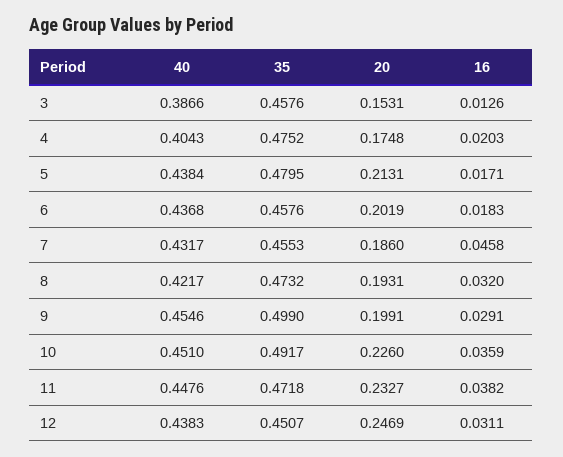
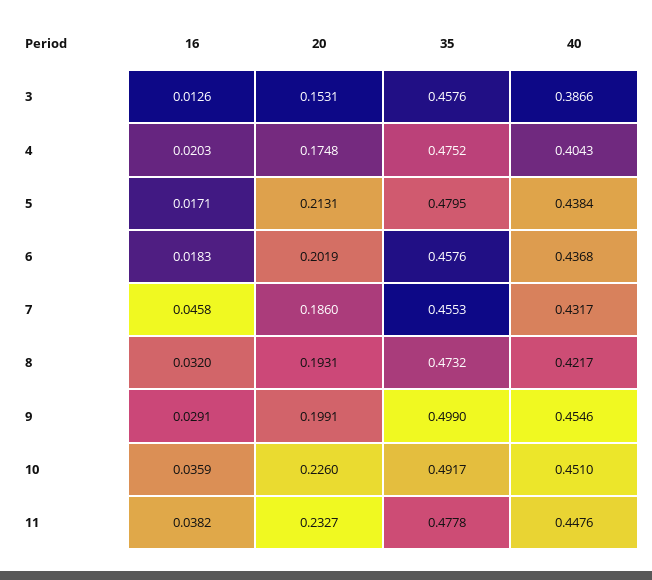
35, 11: 0.4718 -> 0.4778
40, 12: 0.4383 -> none
35, 12: 0.4507 -> none
20, 12: 0.2469 -> none
16, 12: 0.0311 -> none

